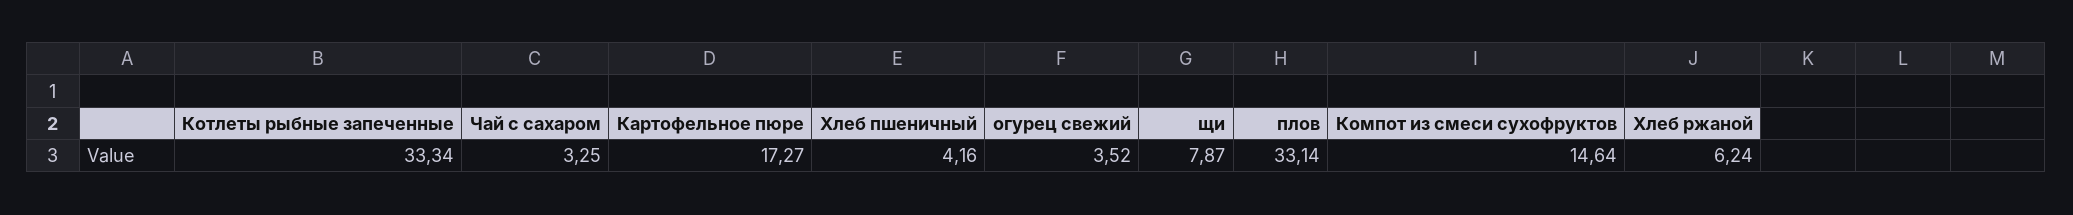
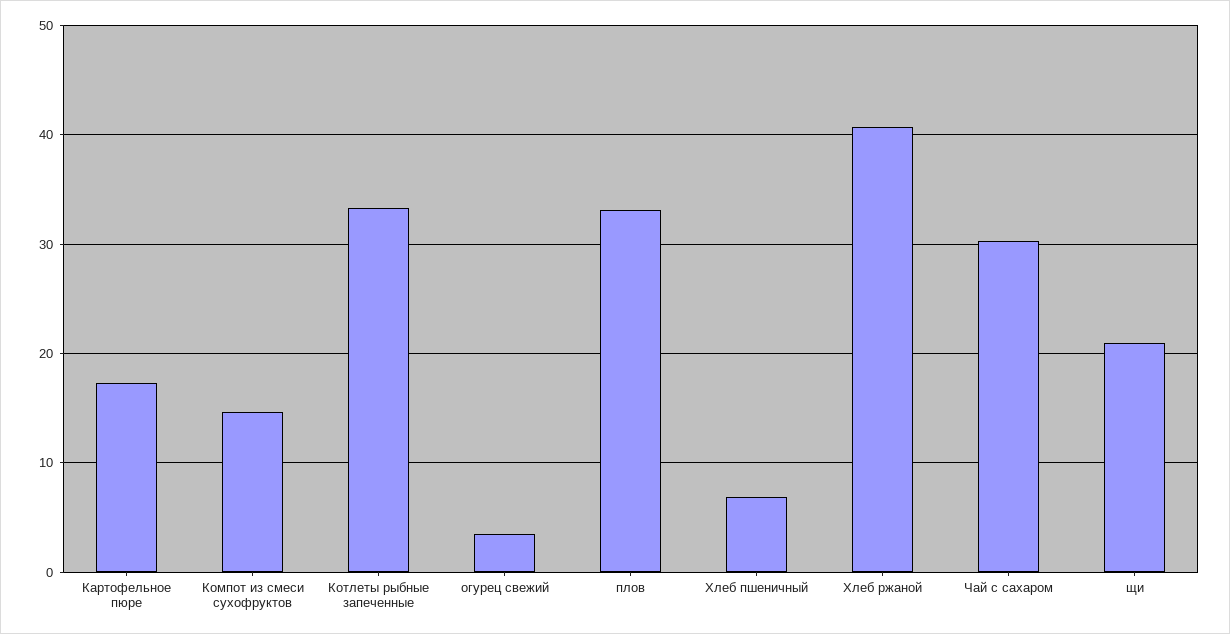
Чай с сахаром: 3.25 -> 30
Хлеб пшеничный: 4.16 -> 7
щи: 7.87 -> 21
Хлеб ржаной: 6.24 -> 41

